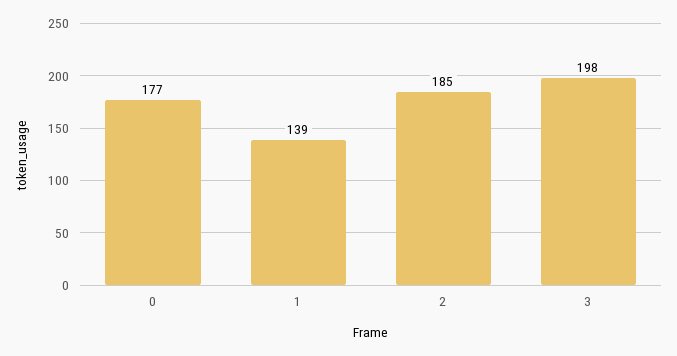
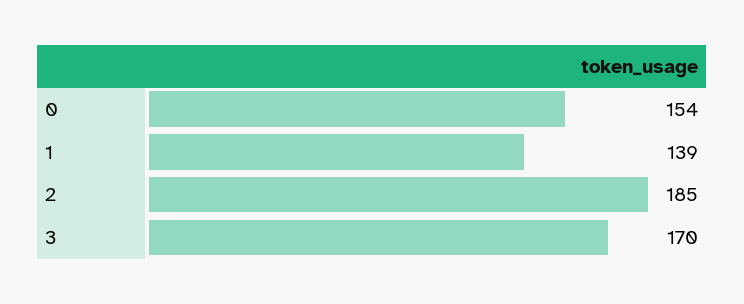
0: 177 -> 154
3: 198 -> 170

